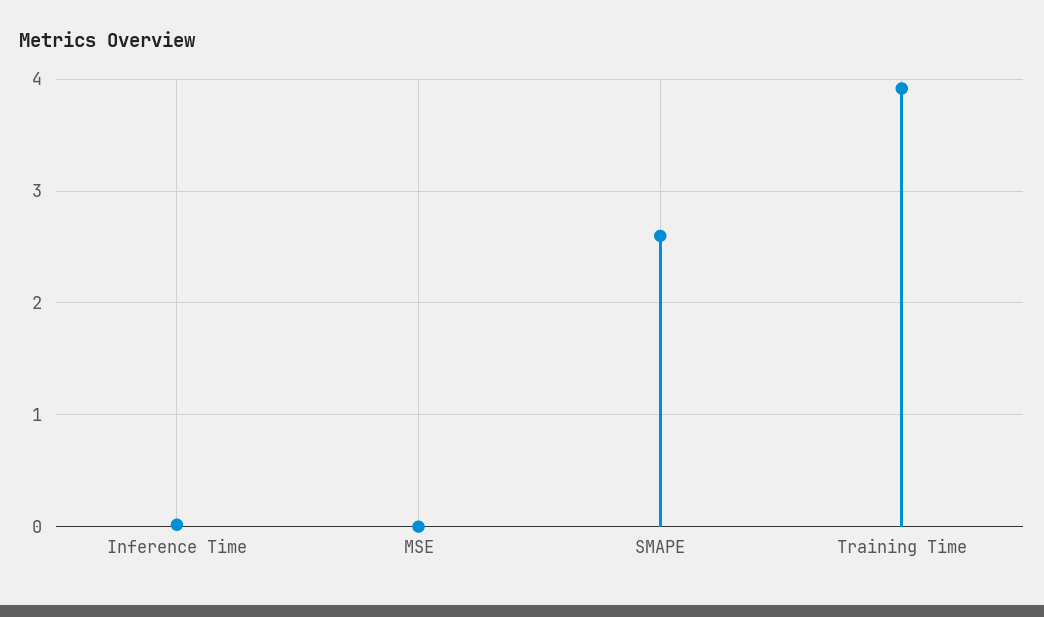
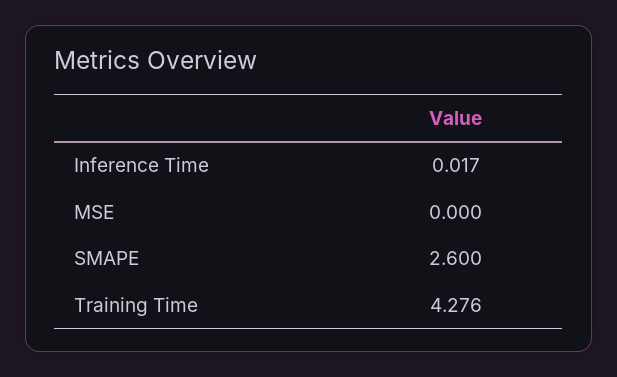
Training Time: 3.9 -> 4.276

